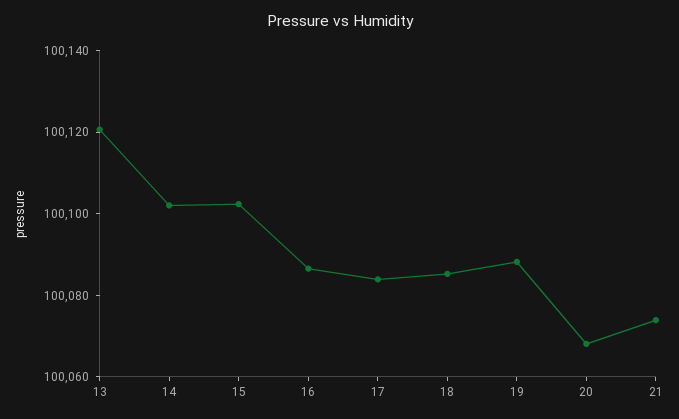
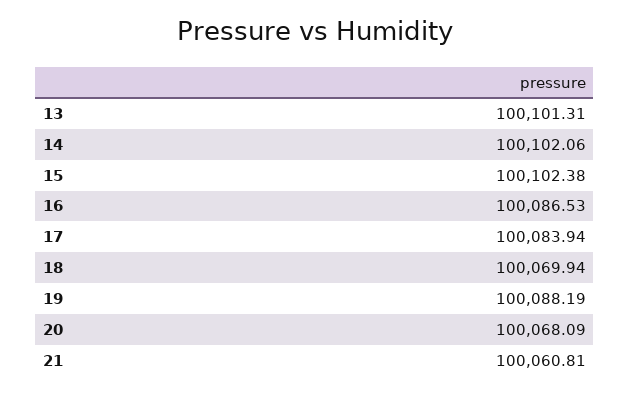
13: 100120 -> 100101.31
18: 100085 -> 100069.94
21: 100075 -> 100060.81

